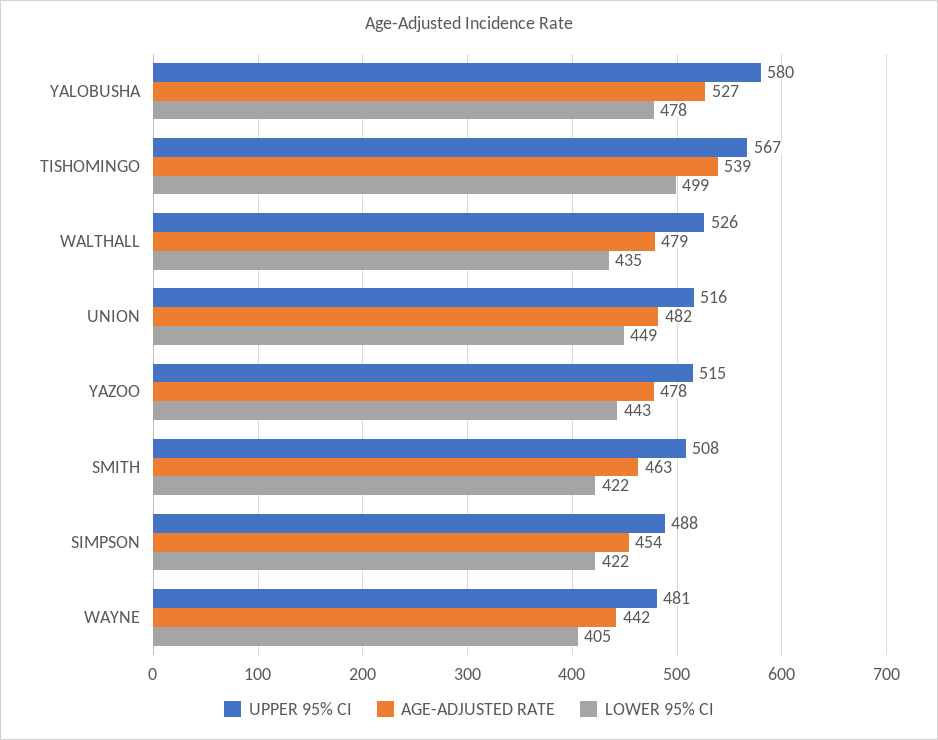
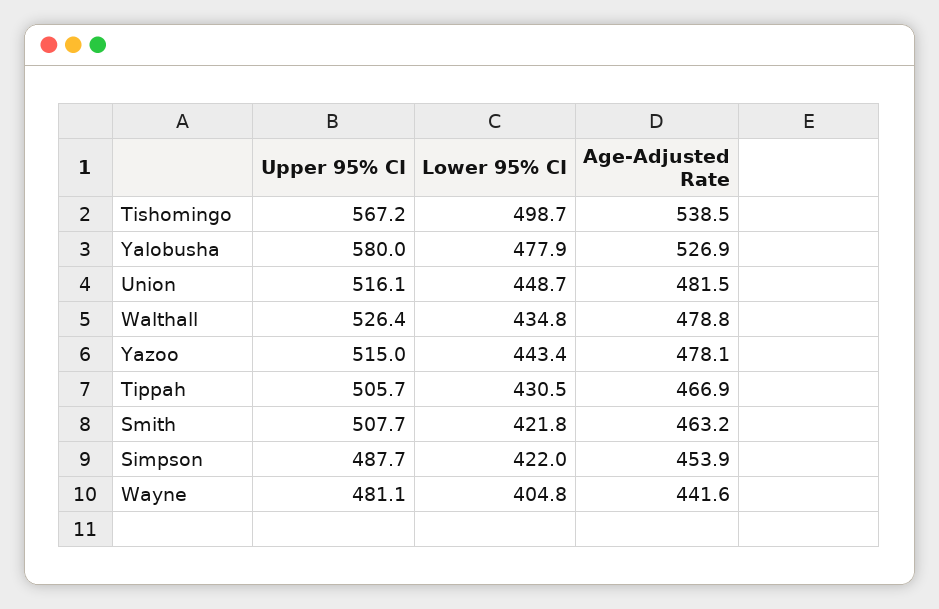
UPPER 95% CI, Tippah: none -> 505.7
LOWER 95% CI, Tippah: none -> 430.5
AGE-ADJUSTED RATE, Tippah: none -> 466.9

